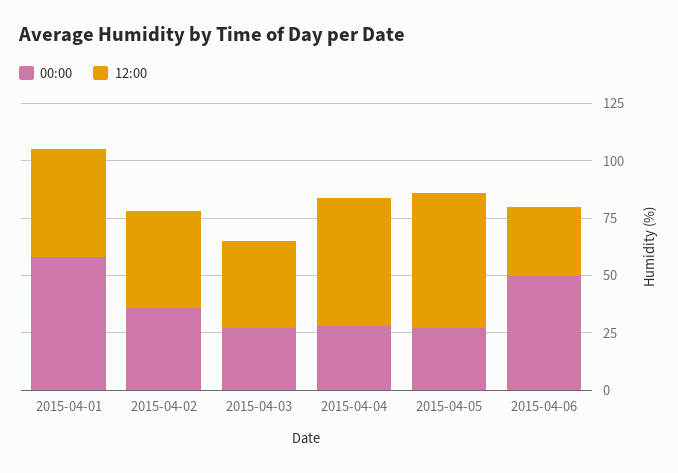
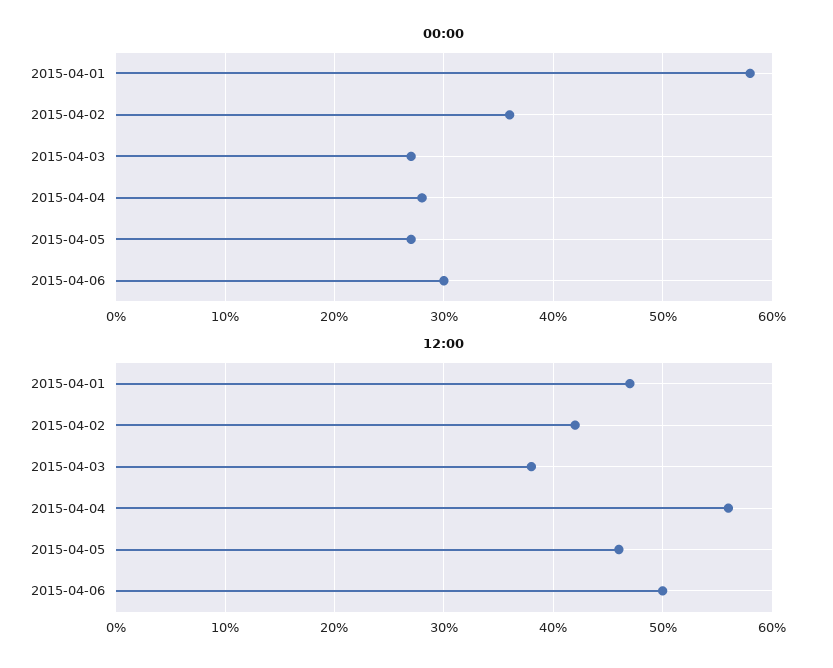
12:00, 2015-04-05: 60 -> 46
00:00, 2015-04-06: 50 -> 30
12:00, 2015-04-06: 30 -> 50

